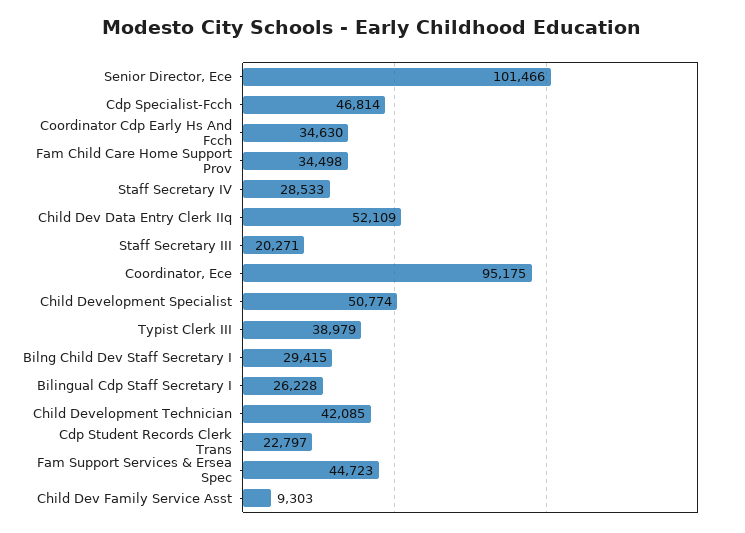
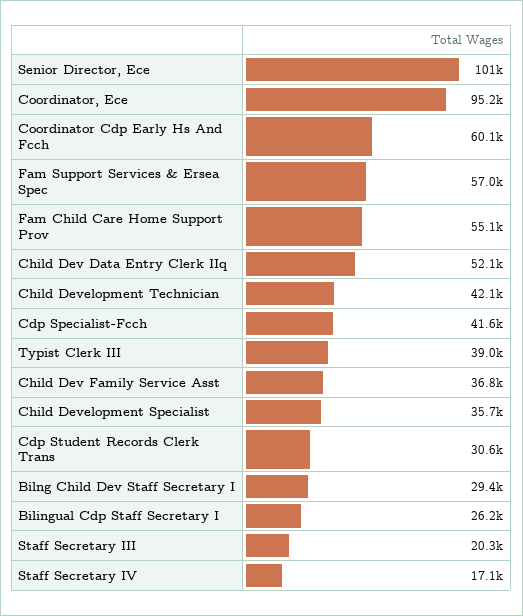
Cdp Specialist-Fcch: 46814 -> 41600
Coordinator Cdp Early Hs And Fcch: 34630 -> 60100
Fam Child Care Home Support Prov: 34498 -> 55100
Staff Secretary IV: 28533 -> 17100
Child Development Specialist: 50774 -> 35700
Cdp Student Records Clerk Trans: 22797 -> 30600
Fam Support Services & Ersea Spec: 44723 -> 57000
Child Dev Family Service Asst: 9303 -> 36800

